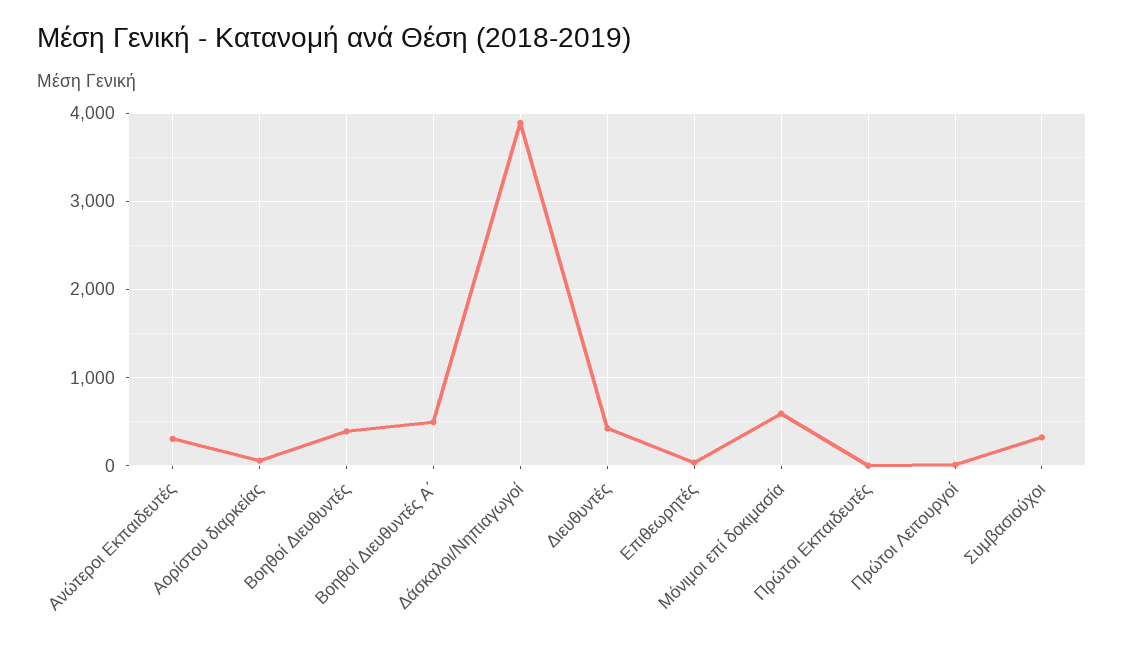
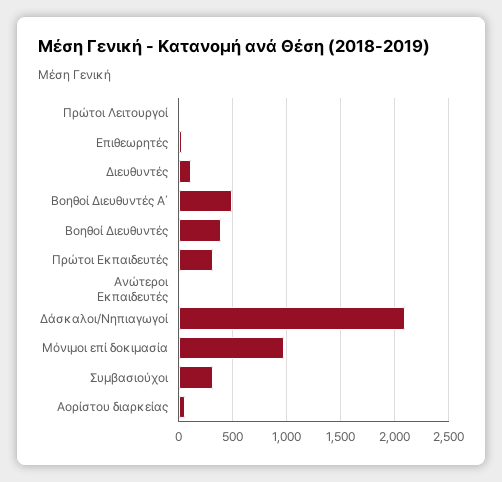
Ανώτεροι Εκπαιδευτές: 300 -> 0
Δάσκαλοι/Νηπιαγωγοί: 3900 -> 2100
Διευθυντές: 400 -> 100
Μόνιμοι επί δοκιμασία: 600 -> 1000
Πρώτοι Εκπαιδευτές: 0 -> 300

